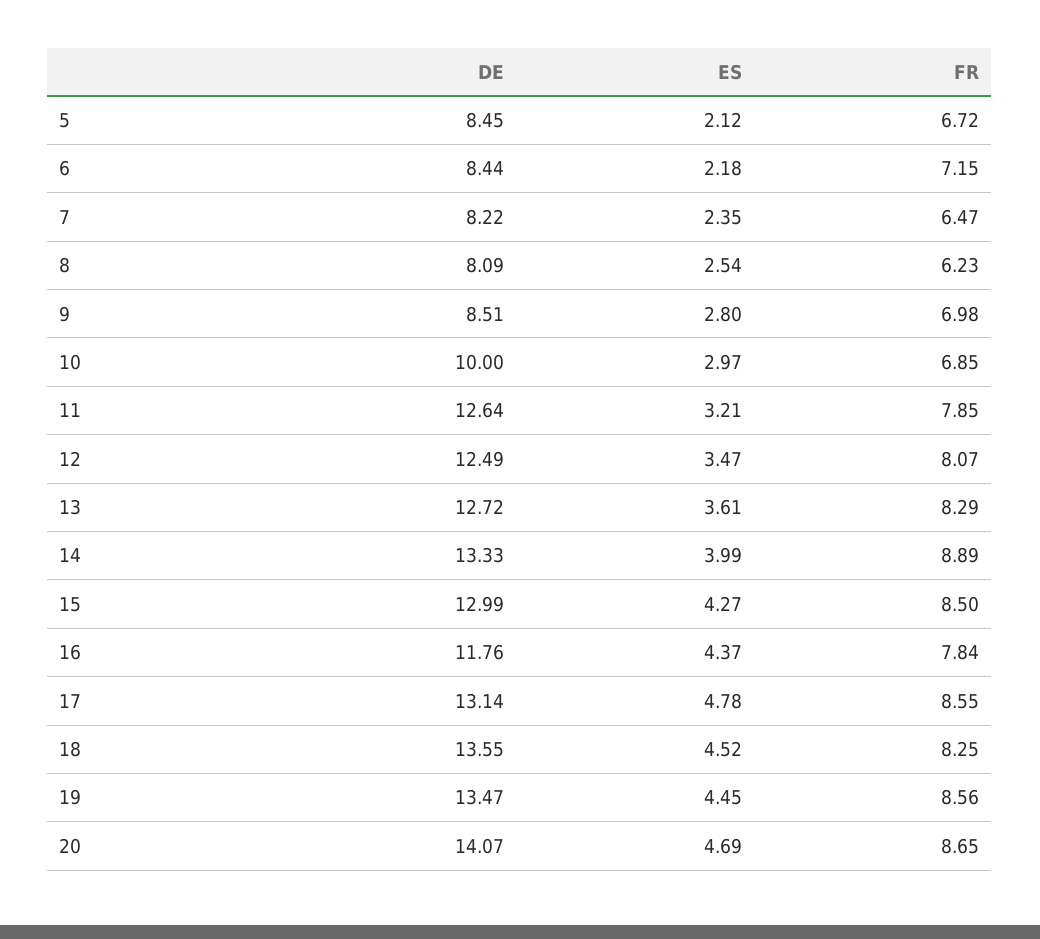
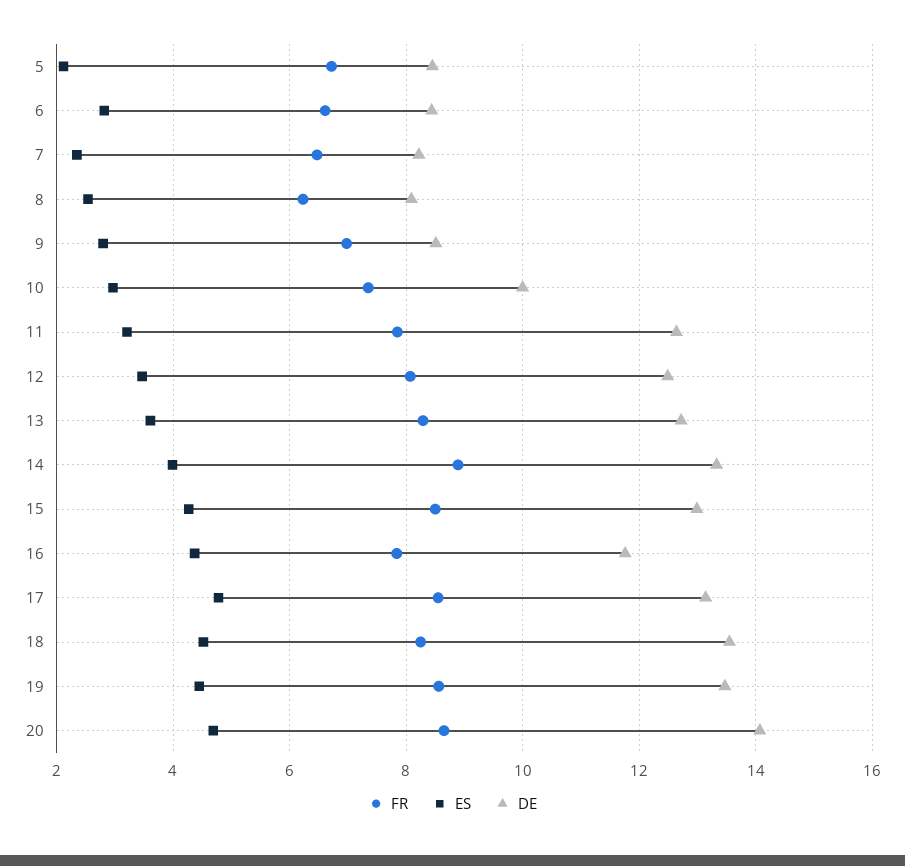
ES, 6: 2.18 -> 2.8
FR, 6: 7.15 -> 6.6
FR, 10: 6.85 -> 7.4

